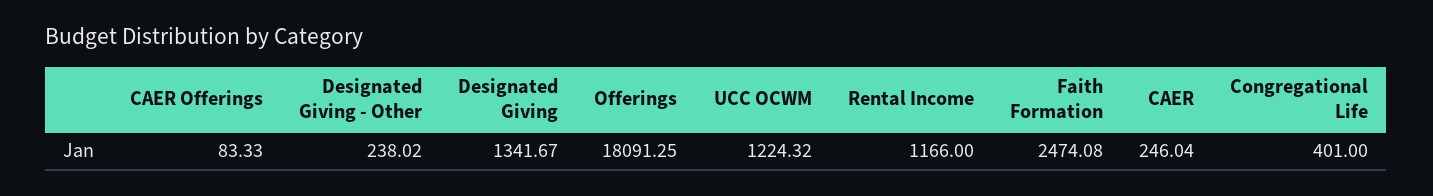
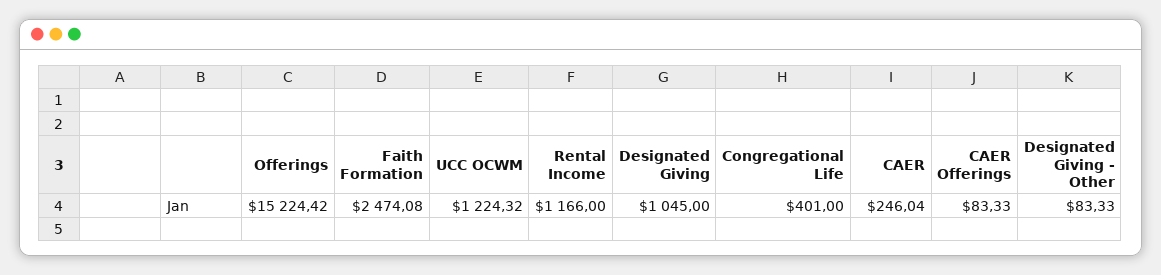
Designated Giving - Other: 238.02 -> 83.33
Designated Giving: 1341.67 -> 1045
Offerings: 18091.25 -> 15224.42

